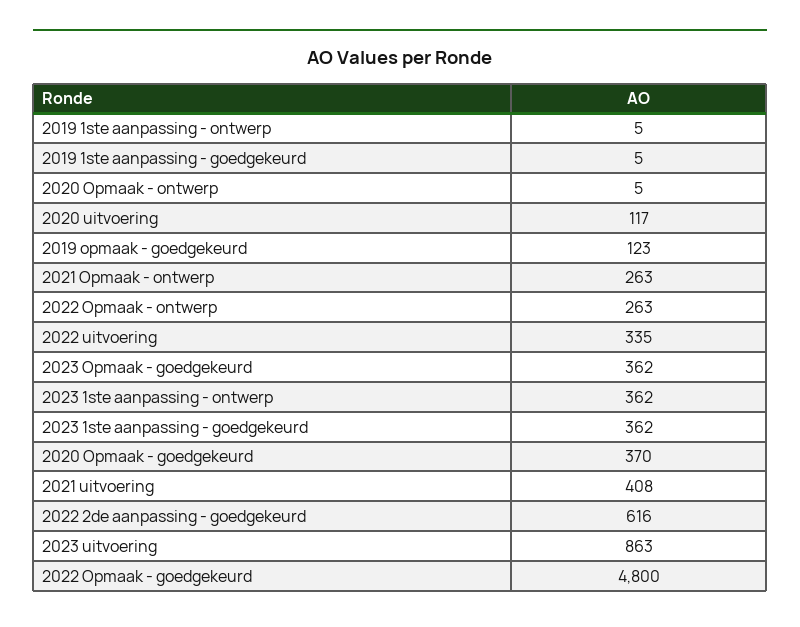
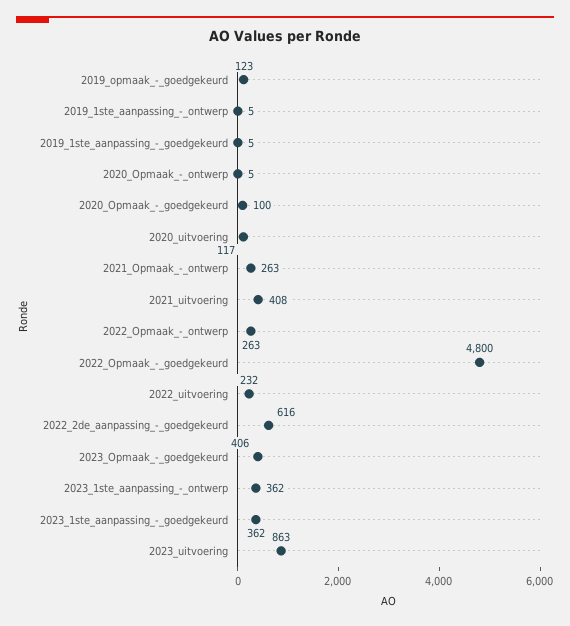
2022 uitvoering: 335 -> 232
2023 Opmaak - goedgekeurd: 362 -> 406
2020 Opmaak - goedgekeurd: 370 -> 100

